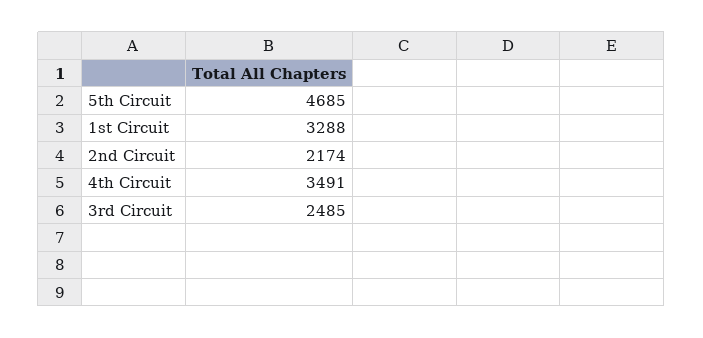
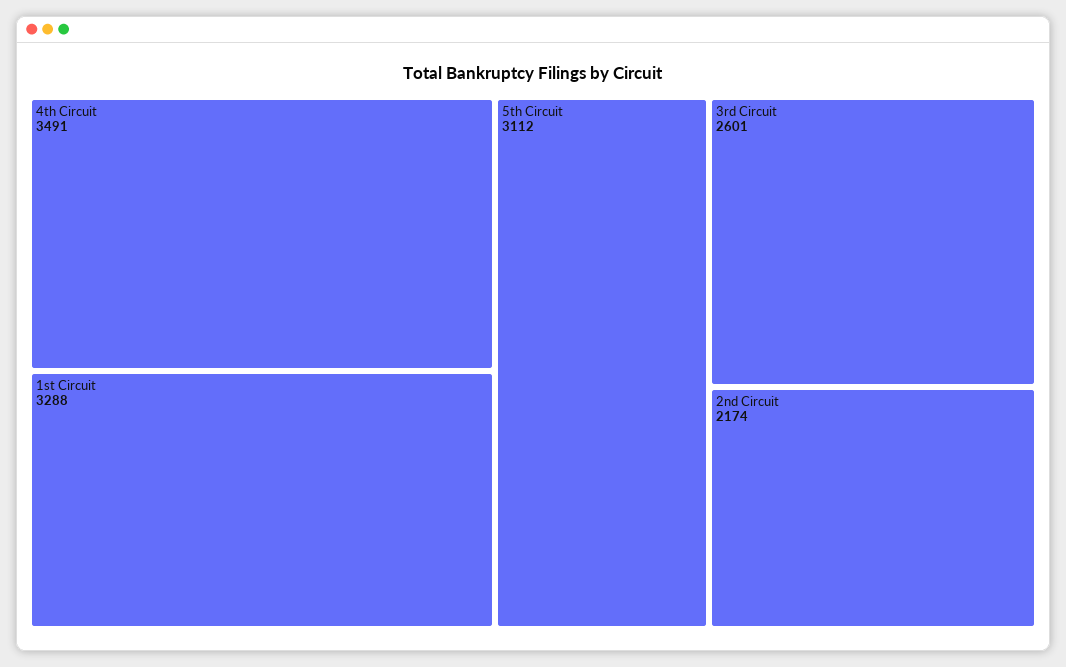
5th Circuit: 4685 -> 3112
3rd Circuit: 2485 -> 2601

